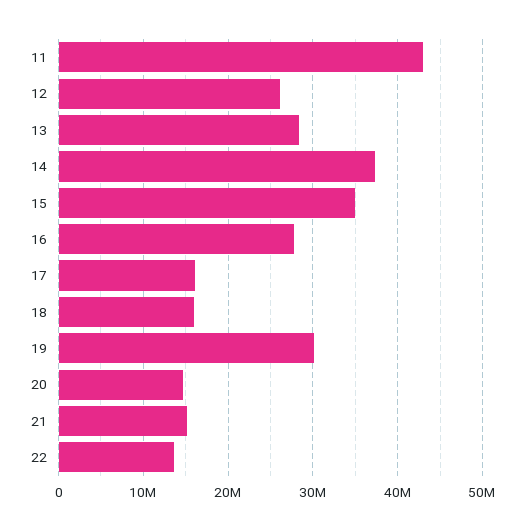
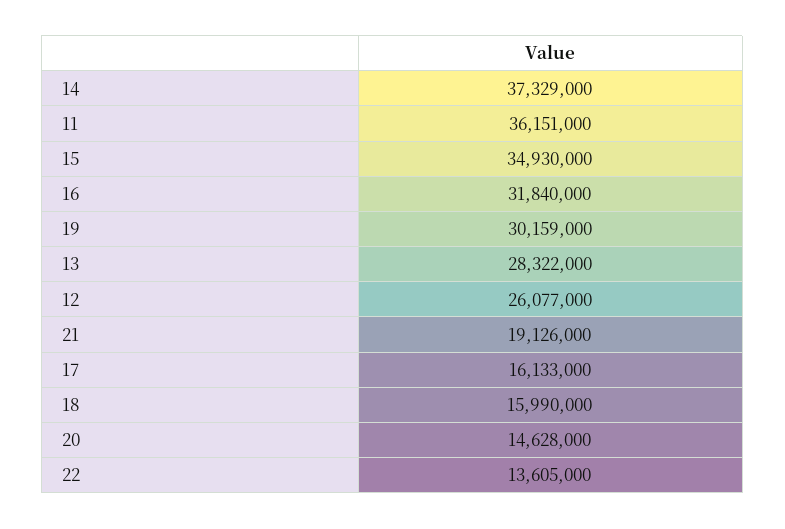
11: 43000000 -> 36151000
16: 28000000 -> 31840000
21: 15000000 -> 19126000

